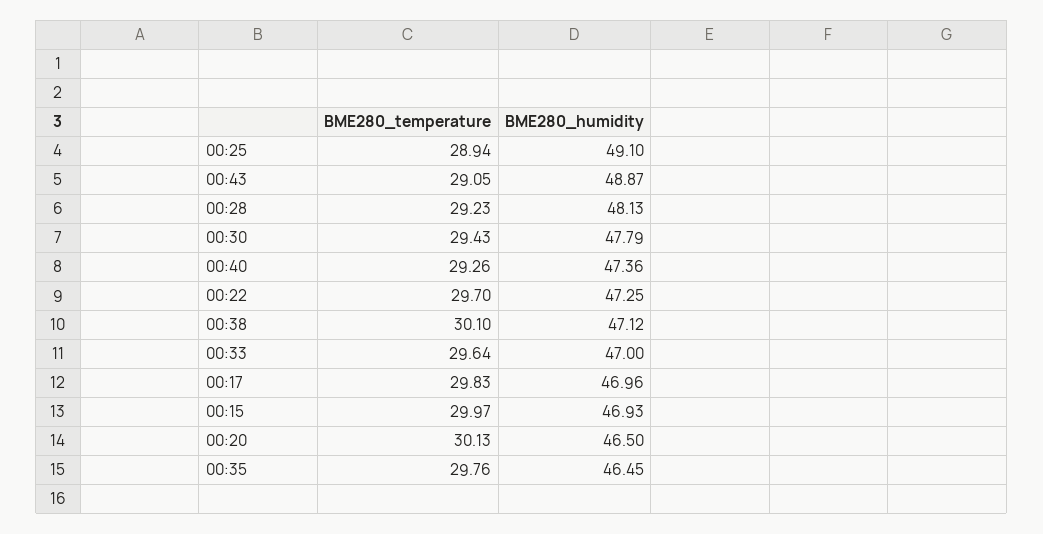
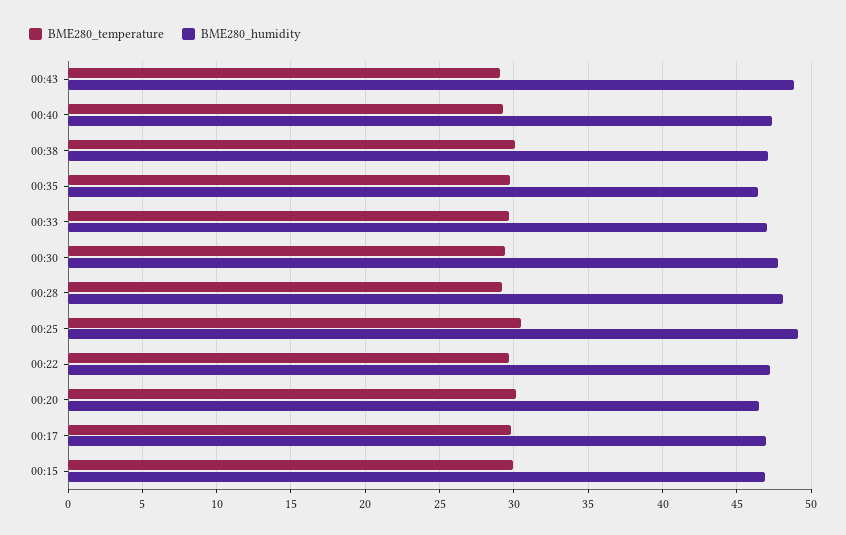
BME280_temperature, 00:25: 28.94 -> 30.5

